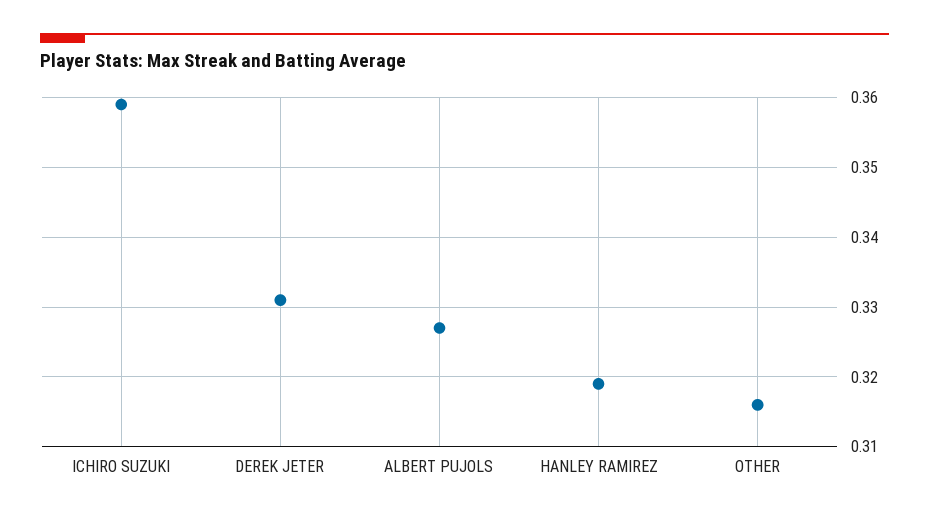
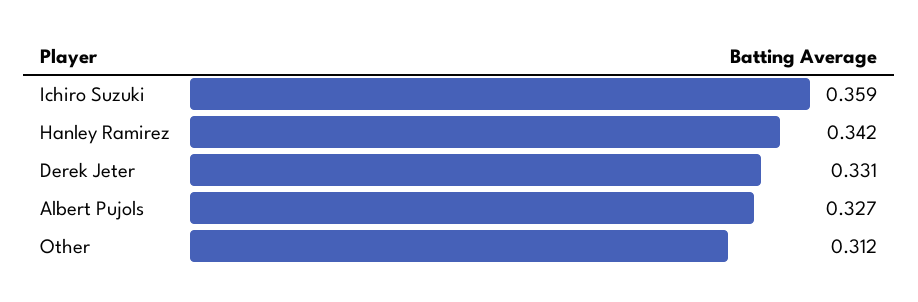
HANLEY RAMIREZ: 0.319 -> 0.342
OTHER: 0.316 -> 0.312

